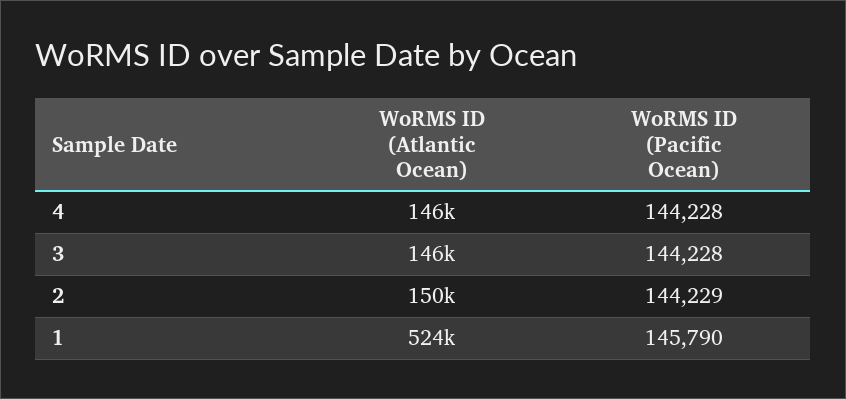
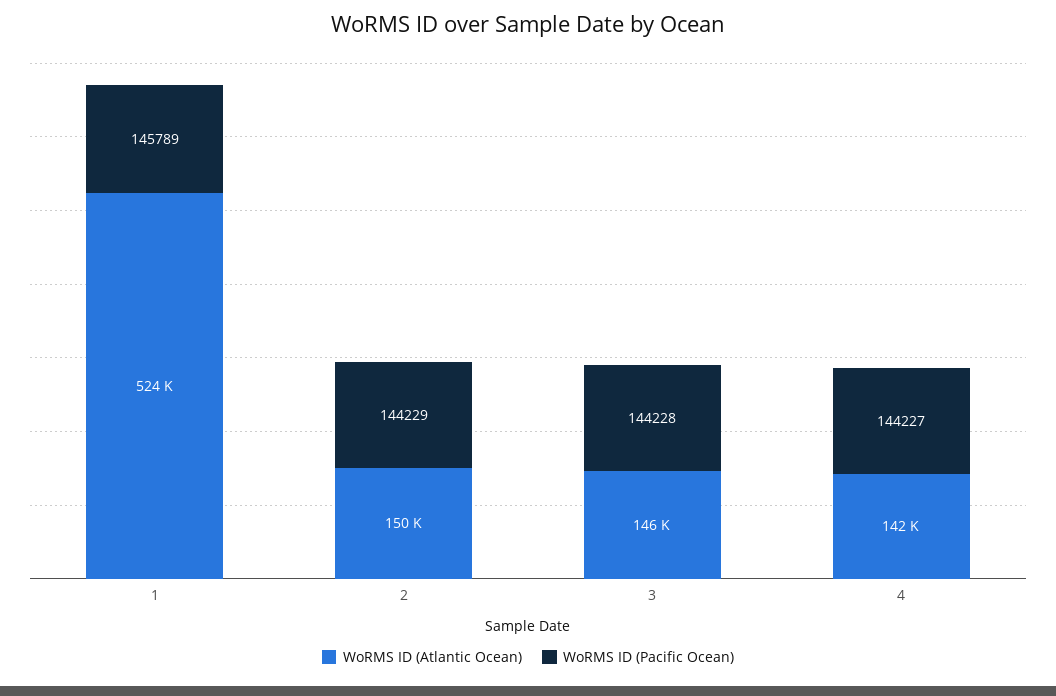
WoRMS ID (Atlantic Ocean), 4: 146000 -> 142000
WoRMS ID (Pacific Ocean), 4: 144228 -> 144227
WoRMS ID (Pacific Ocean), 1: 145790 -> 145789

